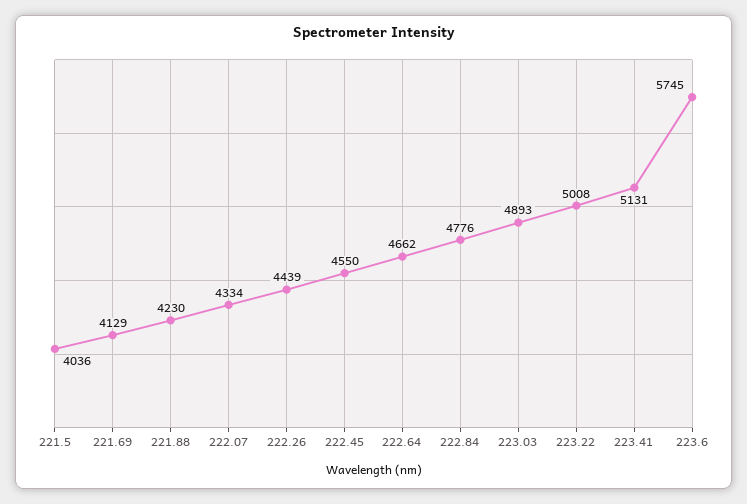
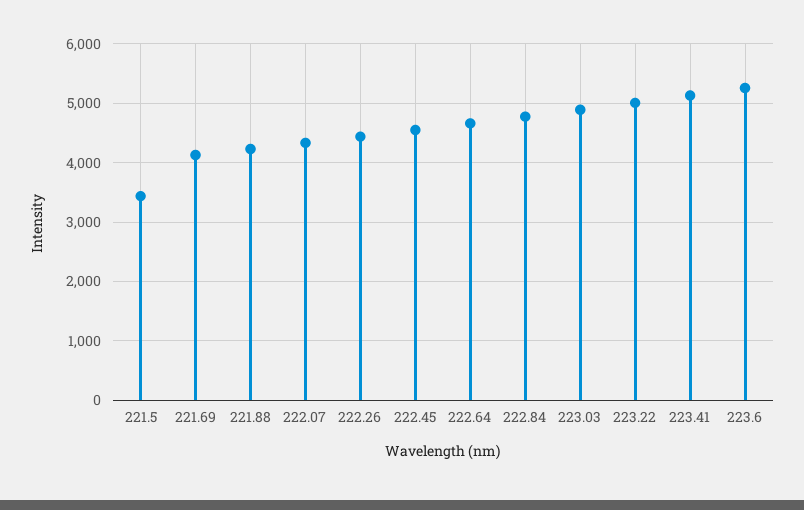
221.5: 4036 -> 3400
223.6: 5745 -> 5200

